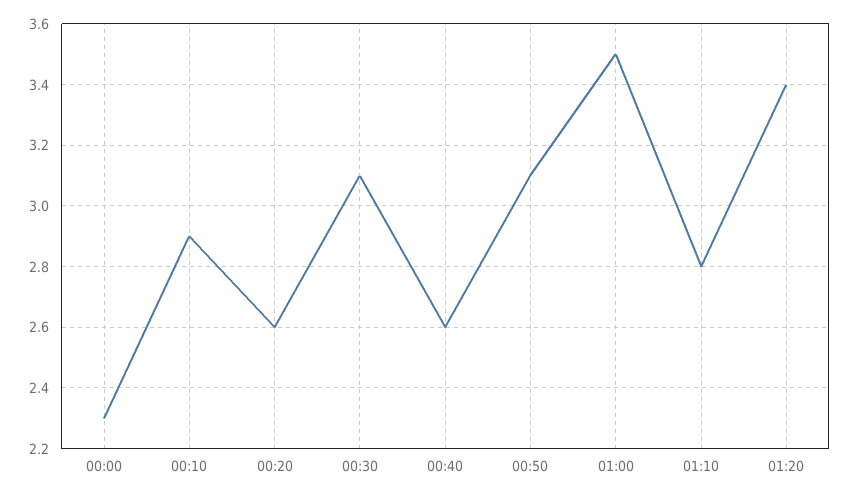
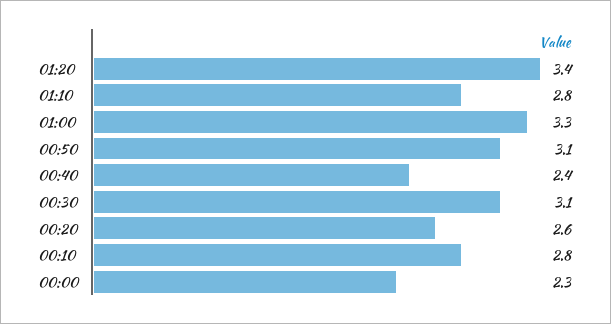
00:10: 2.9 -> 2.8
00:40: 2.6 -> 2.4
01:00: 3.5 -> 3.3

